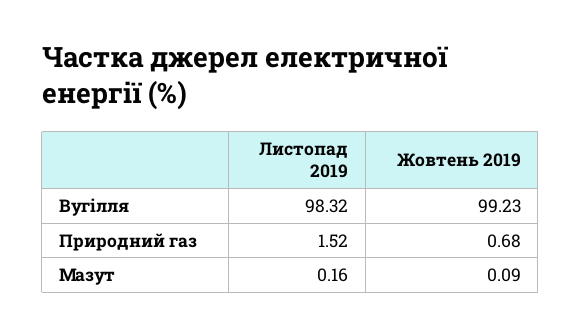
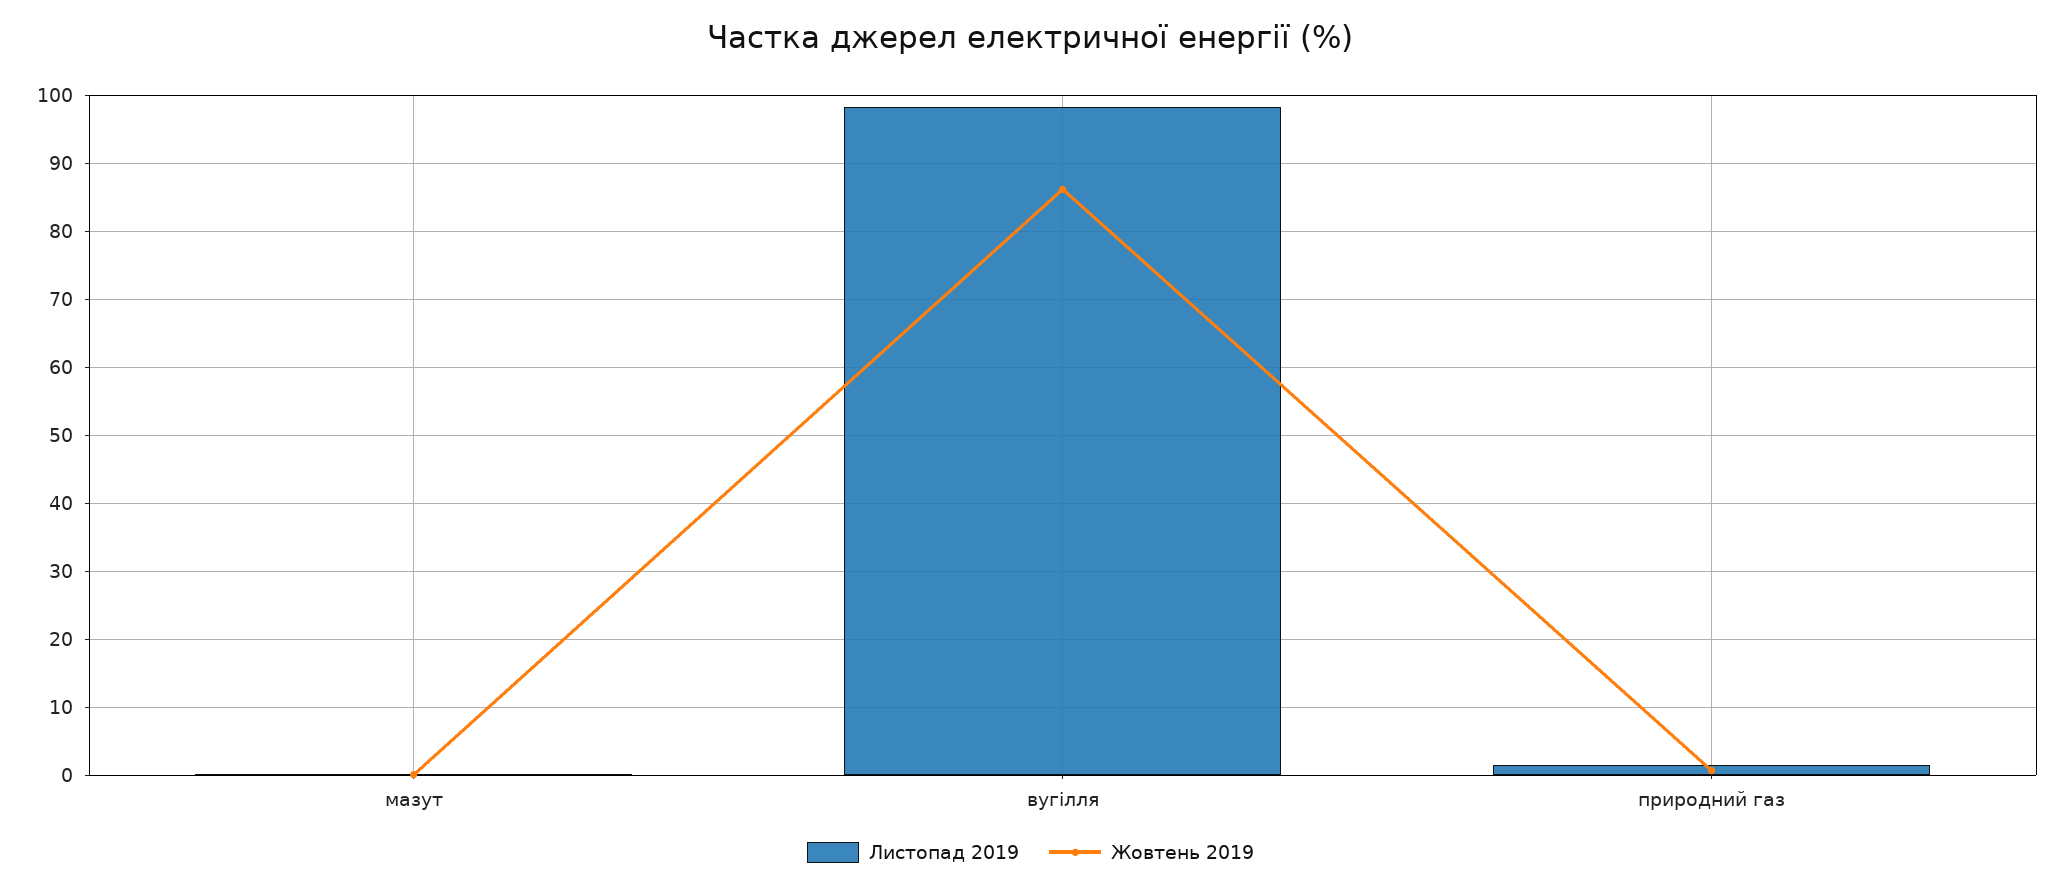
Жовтень 2019, Вугілля: 99.23 -> 86

